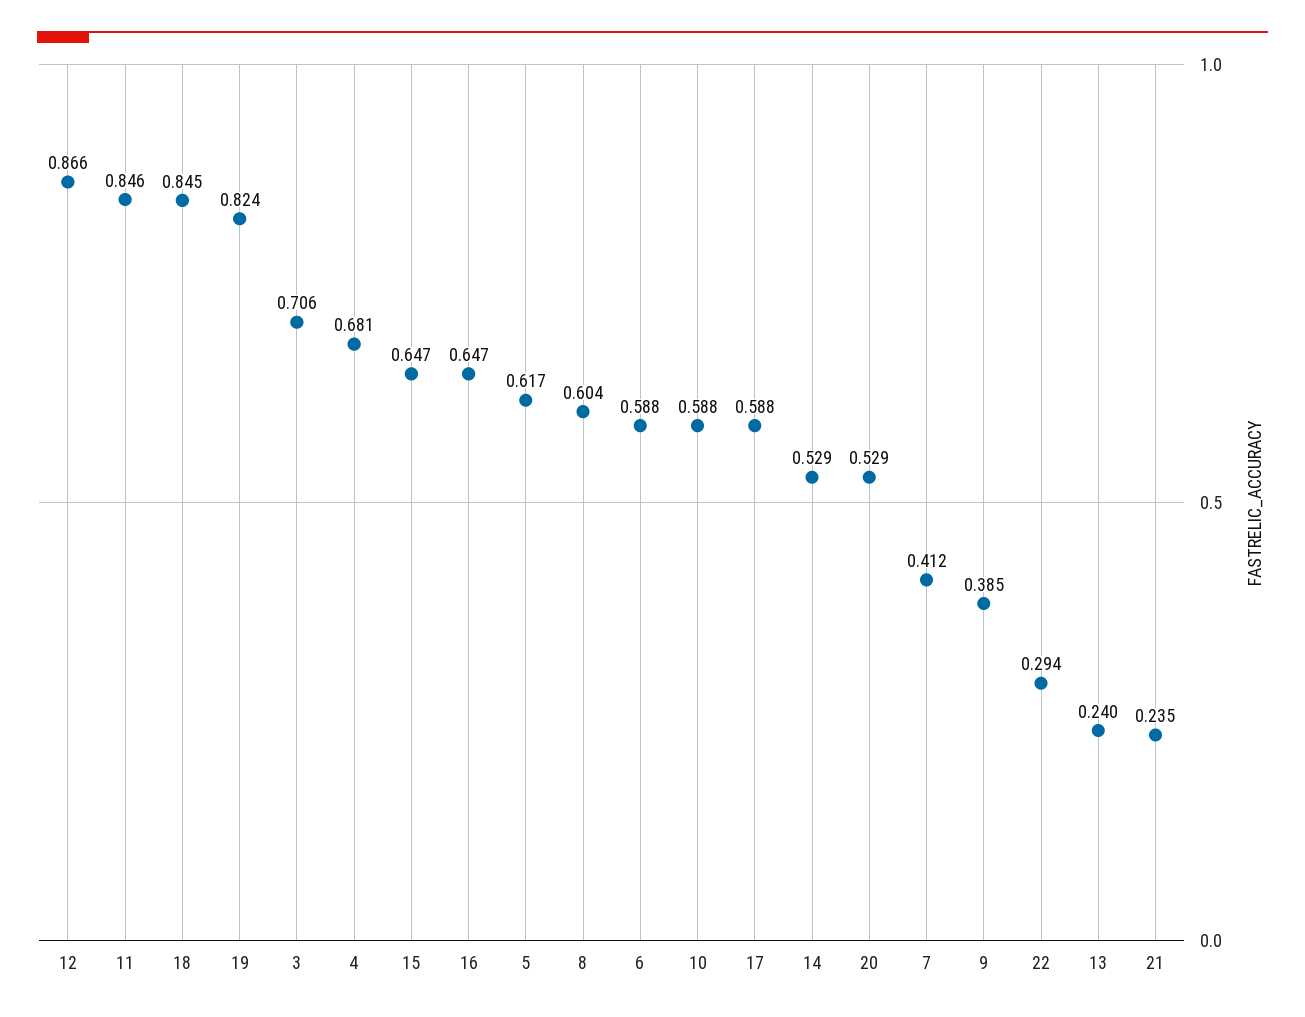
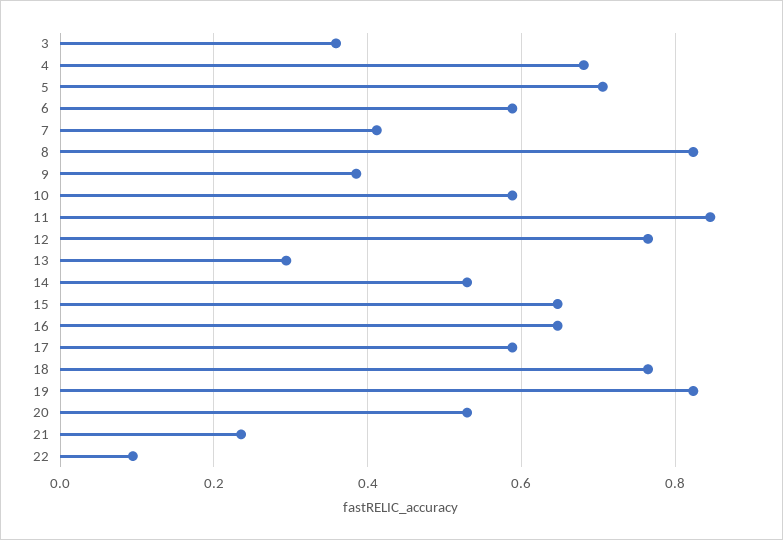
12: 0.866 -> 0.76
18: 0.845 -> 0.76
3: 0.706 -> 0.36
5: 0.617 -> 0.7
8: 0.604 -> 0.82
22: 0.294 -> 0.1
13: 0.24 -> 0.3

